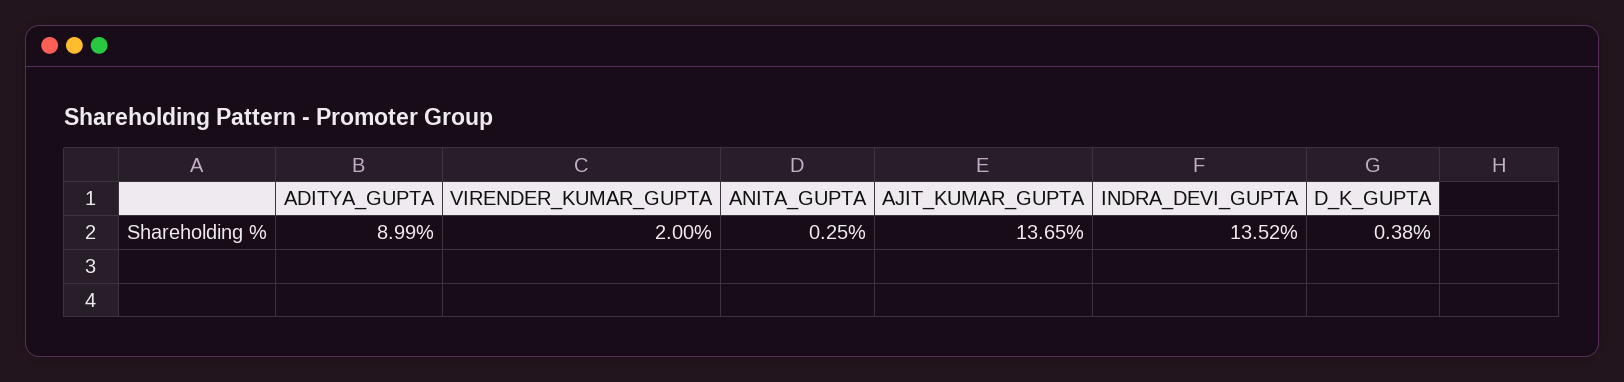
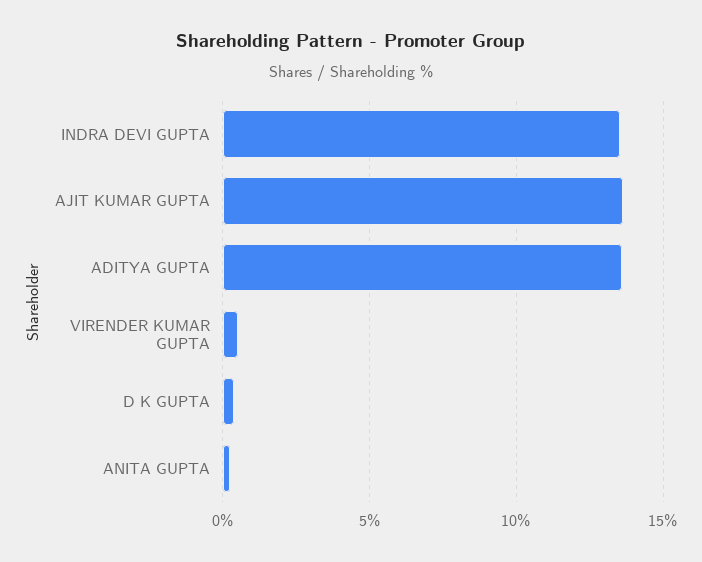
ADITYA_GUPTA: 8.99 -> 13.5
VIRENDER_KUMAR_GUPTA: 2 -> 0.5

